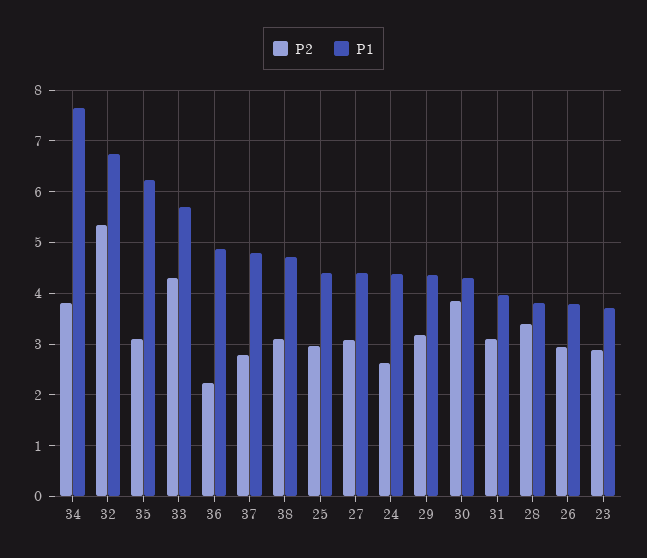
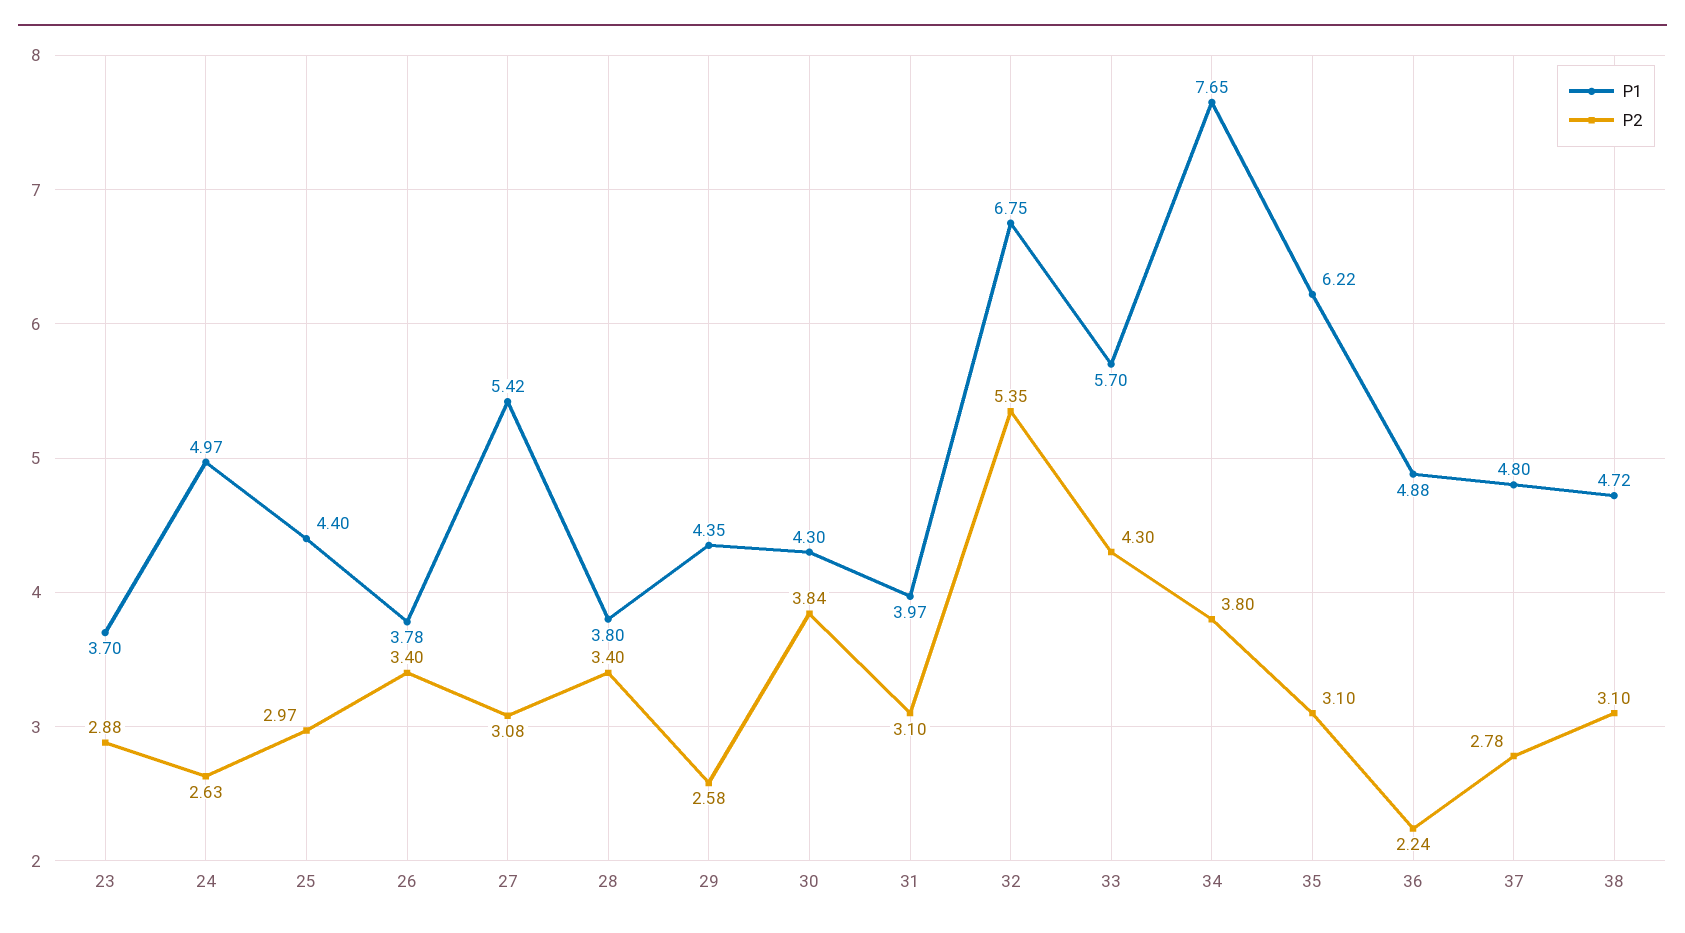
P1, 27: 4.4 -> 5.42
P1, 24: 4.4 -> 4.97
P2, 29: 3.2 -> 2.58
P2, 26: 3 -> 3.4

